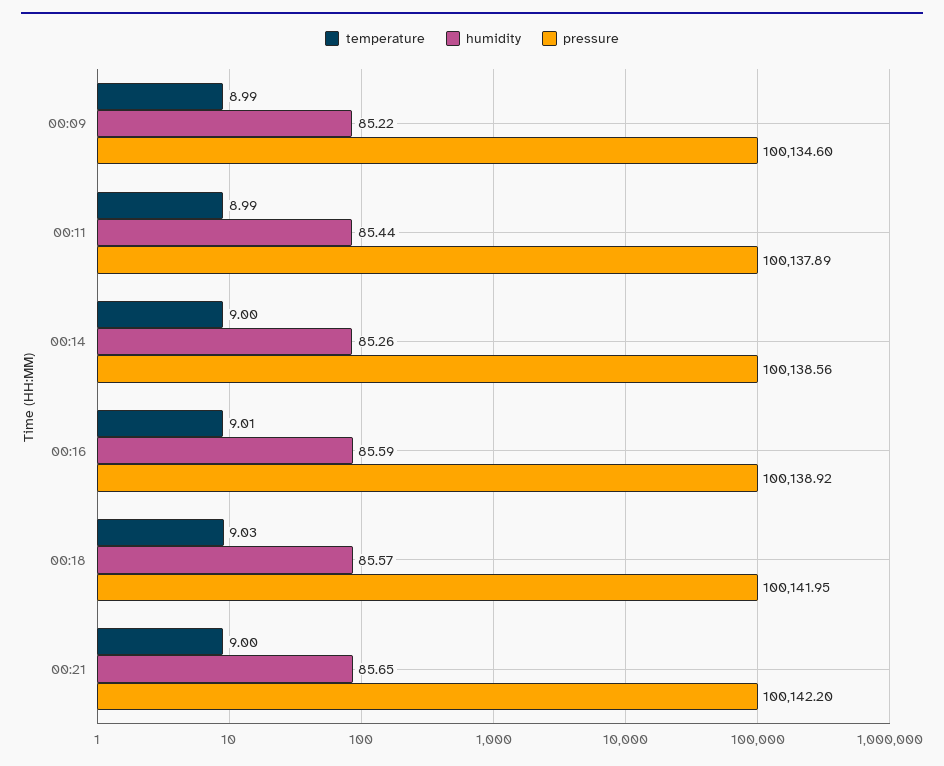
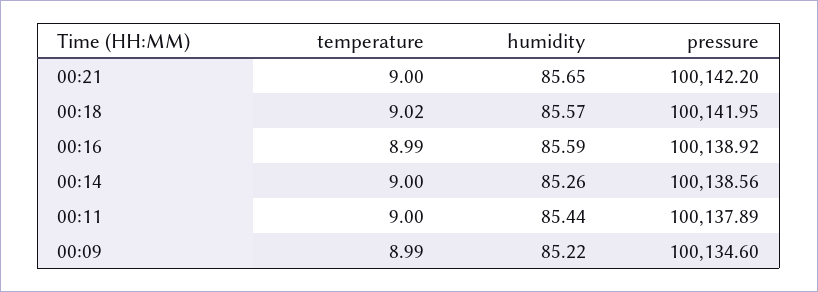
temperature, 00:11: 8.99 -> 9
temperature, 00:16: 9.01 -> 8.99
temperature, 00:18: 9.03 -> 9.02

